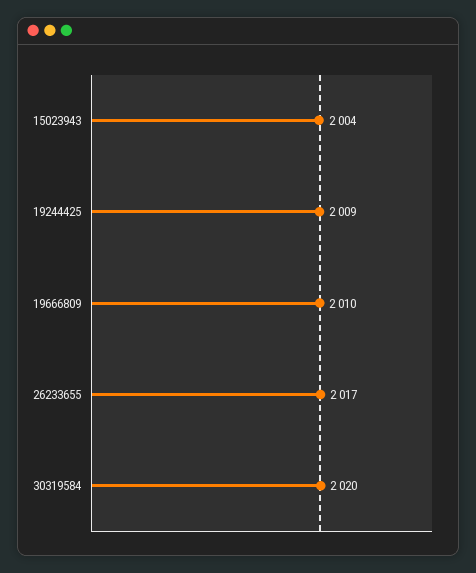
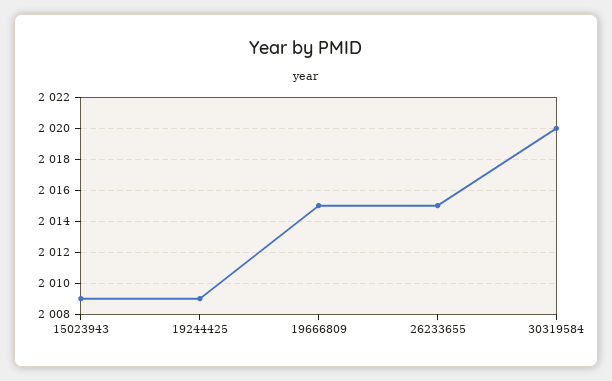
15023943: 2004 -> 2009
19666809: 2010 -> 2015
26233655: 2017 -> 2015

